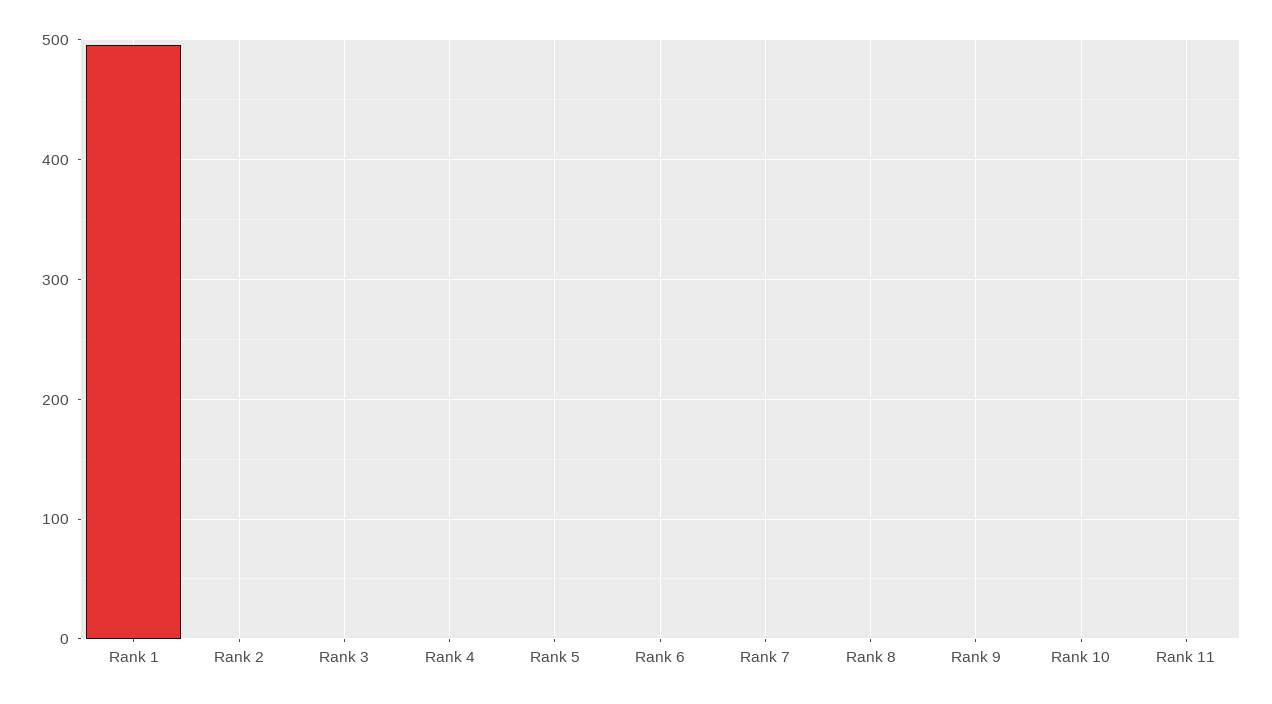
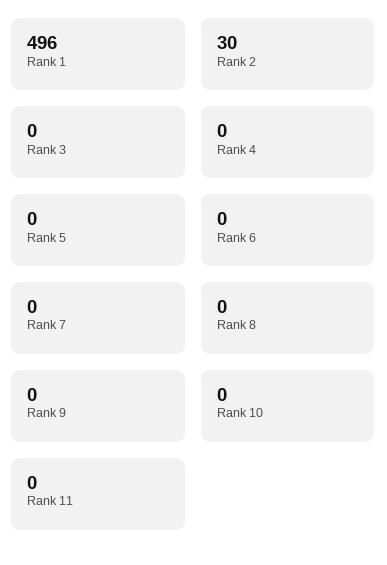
Rank 2: 0 -> 30

